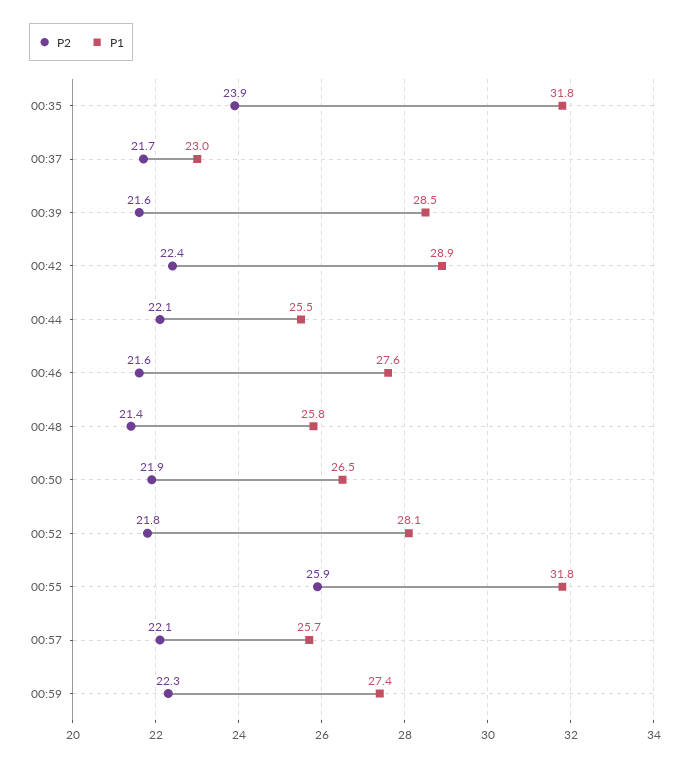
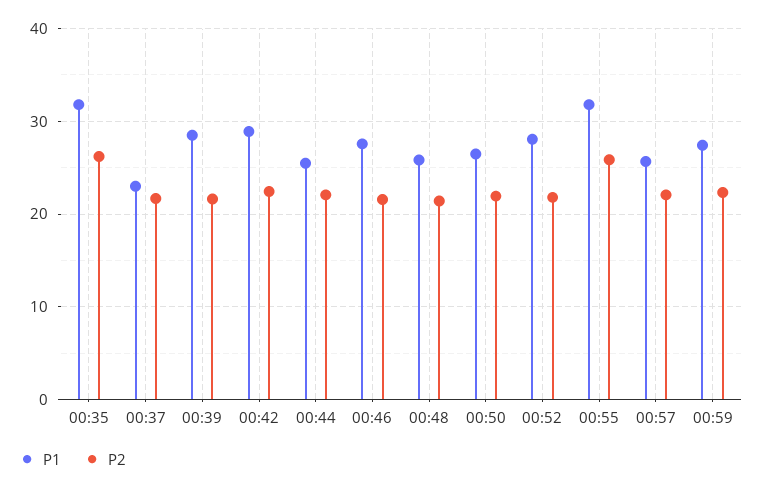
P2, 00:35: 23.9 -> 26

